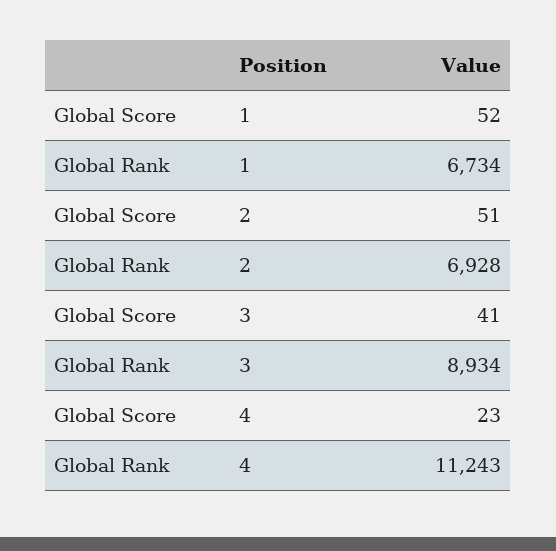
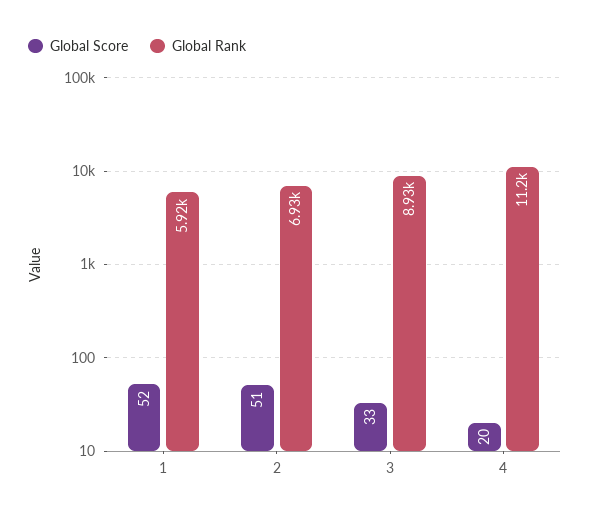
Global Rank, 1: 6734 -> 5920
Global Score, 3: 41 -> 33
Global Score, 4: 23 -> 20

